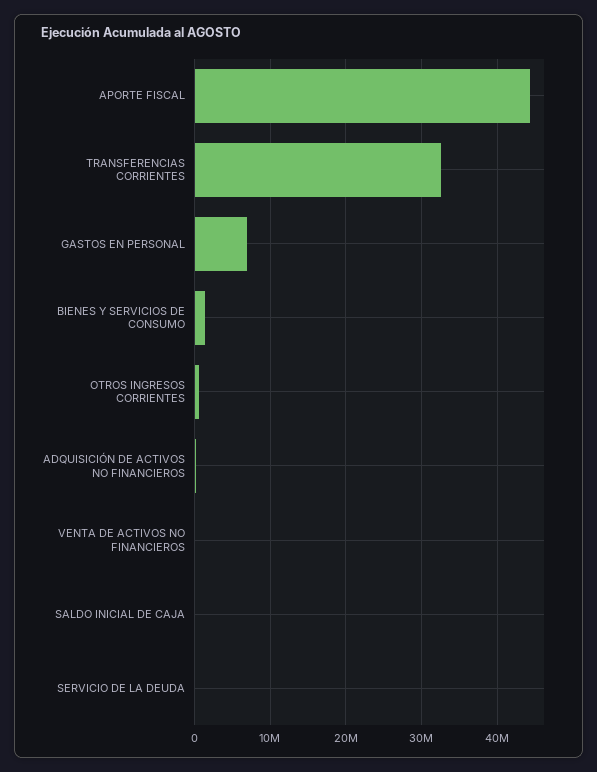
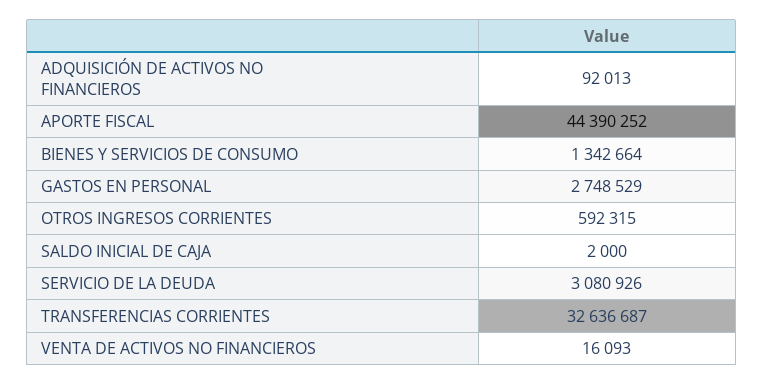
GASTOS EN PERSONAL: 7000000 -> 2748529
SERVICIO DE LA DEUDA: 0 -> 3080926

